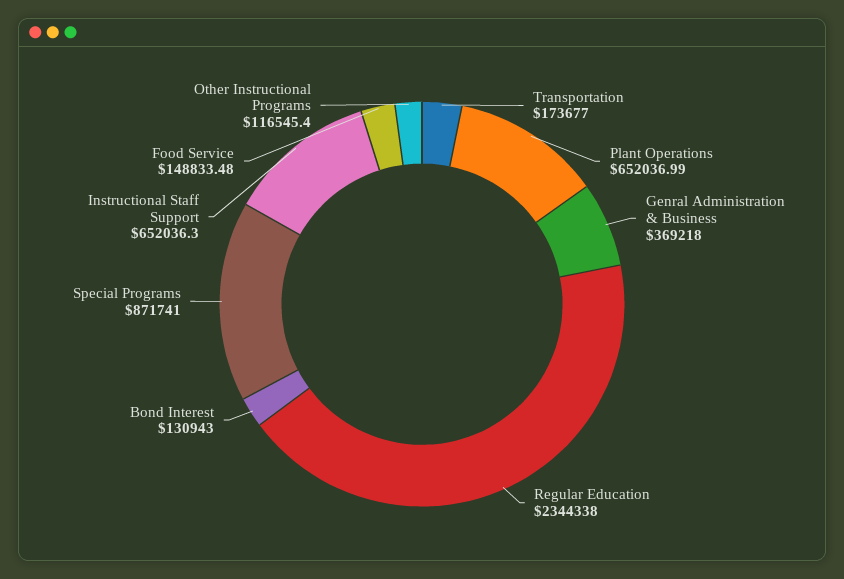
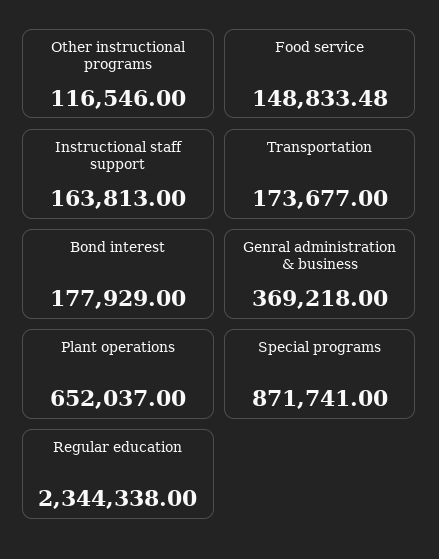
Plant Operations: 652036.99 -> 652037
Bond Interest: 130943 -> 177929
Instructional Staff Support: 652036.3 -> 163813
Other Instructional Programs: 116545.4 -> 116546

